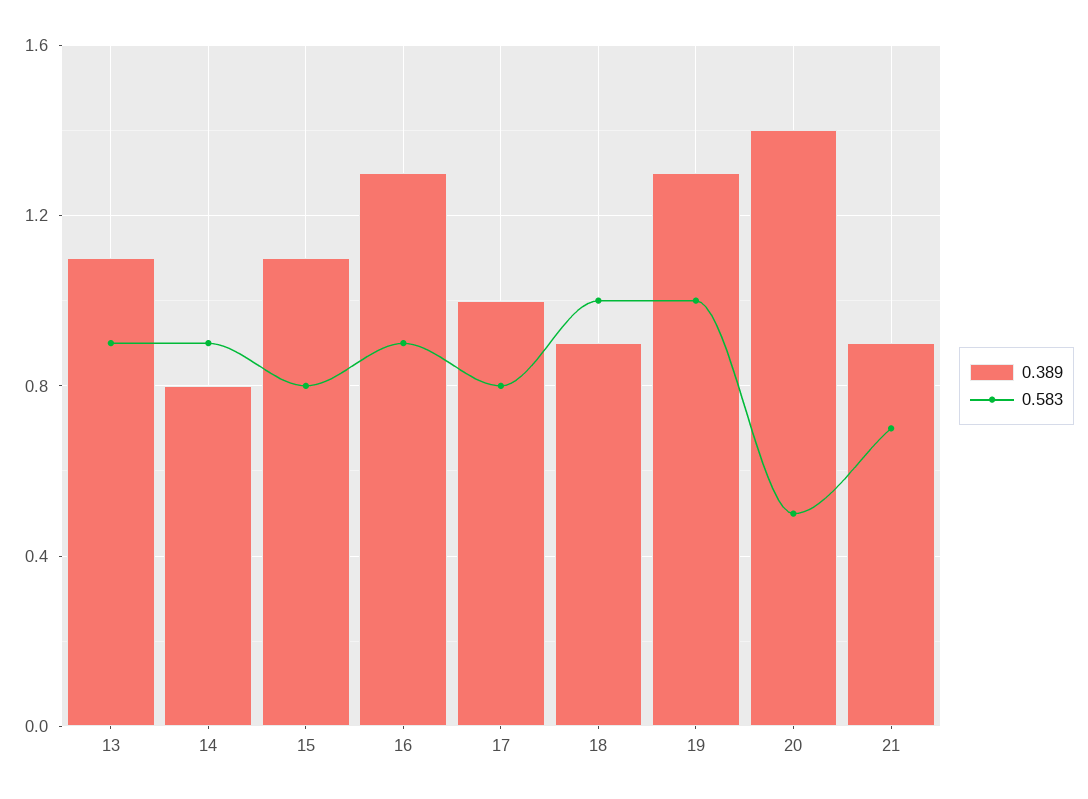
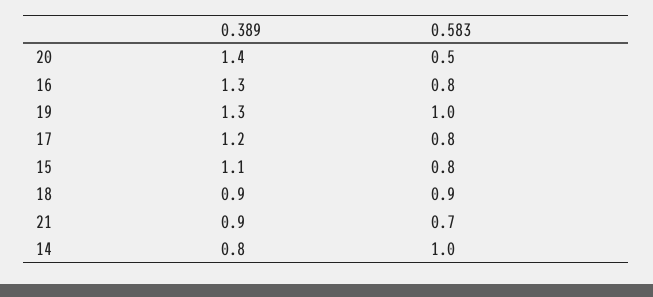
0.389, 13: 1.1 -> none
0.583, 13: 0.9 -> none
0.583, 14: 0.9 -> 1
0.583, 16: 0.9 -> 0.8
0.389, 17: 1 -> 1.2
0.583, 18: 1 -> 0.9

